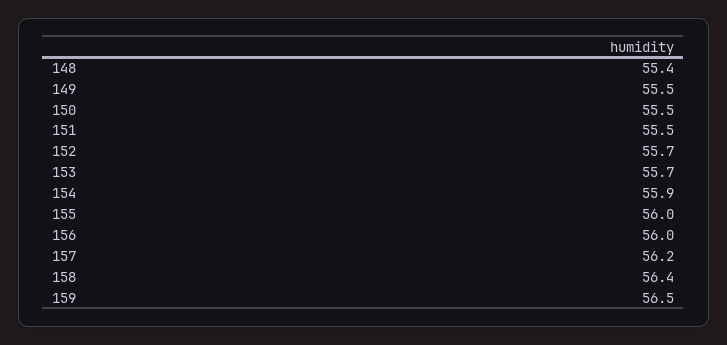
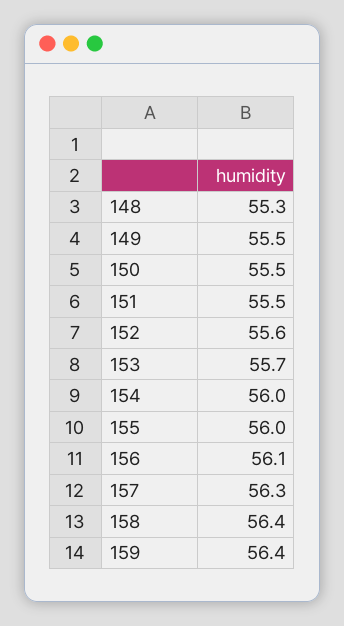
148: 55.4 -> 55.3
152: 55.7 -> 55.6
154: 55.9 -> 56
156: 56 -> 56.1
157: 56.2 -> 56.3
159: 56.5 -> 56.4

